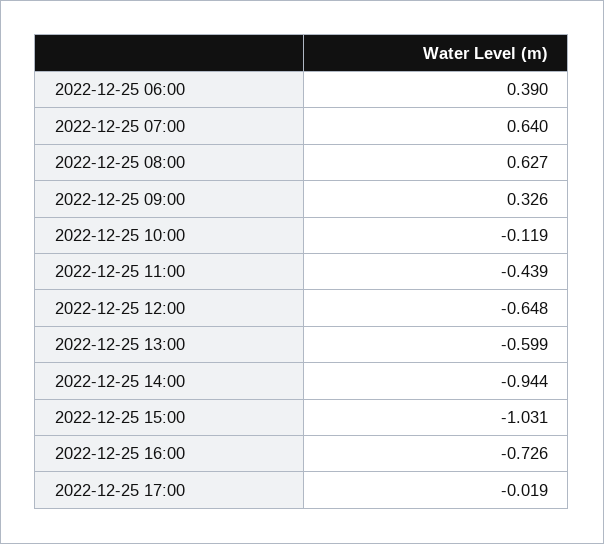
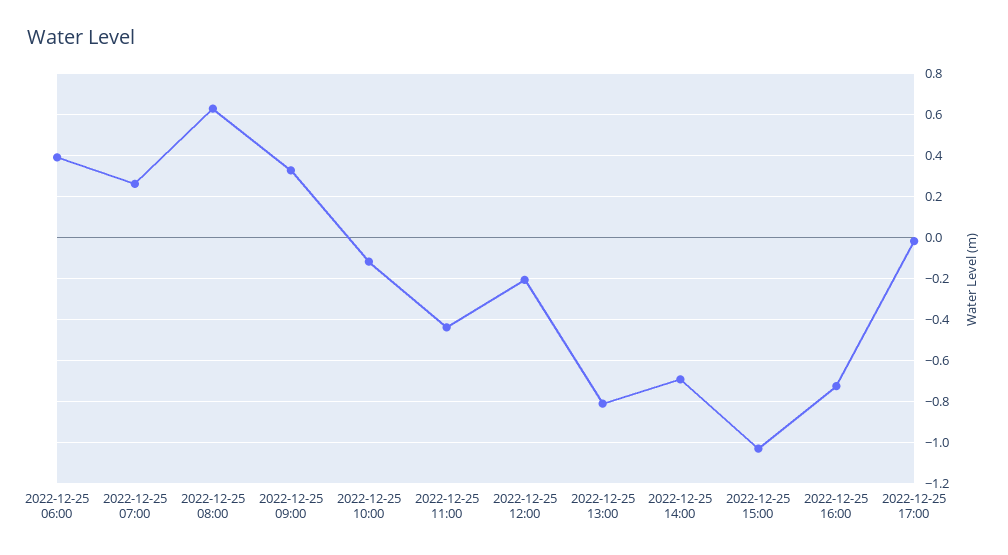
2022-12-25 07:00: 0.64 -> 0.25
2022-12-25 12:00: -0.648 -> -0.2
2022-12-25 13:00: -0.599 -> -0.8
2022-12-25 14:00: -0.944 -> -0.7

